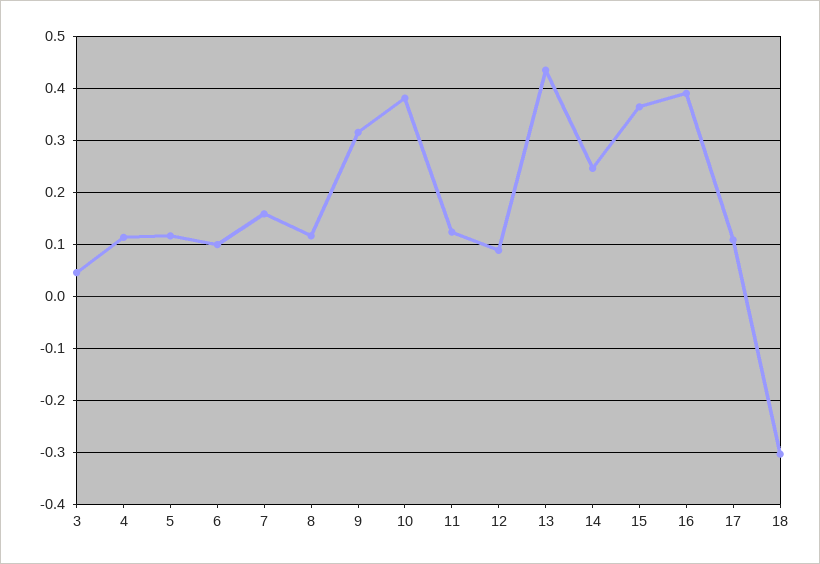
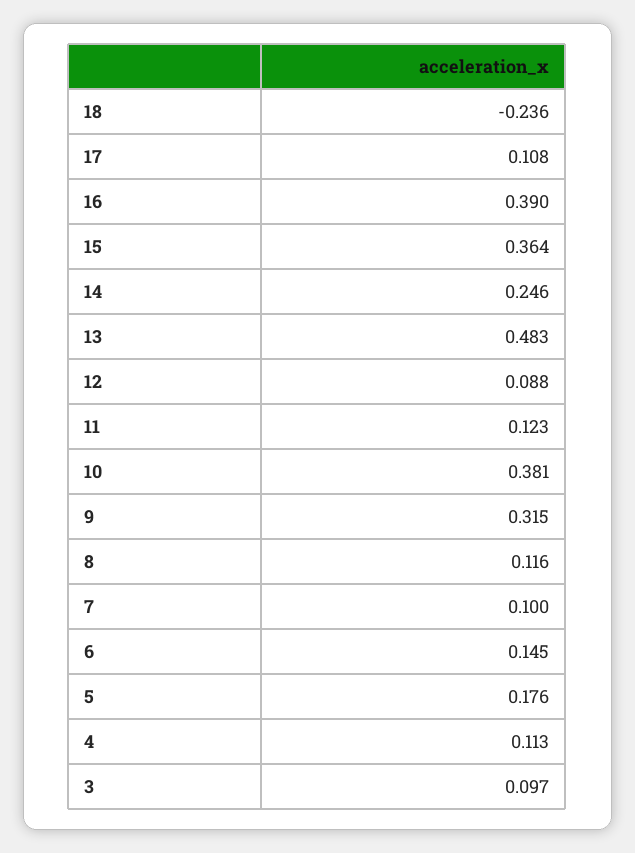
3: 0.04 -> 0.097
5: 0.12 -> 0.176
6: 0.1 -> 0.145
7: 0.16 -> 0.1
13: 0.44 -> 0.483
18: -0.3 -> -0.236

